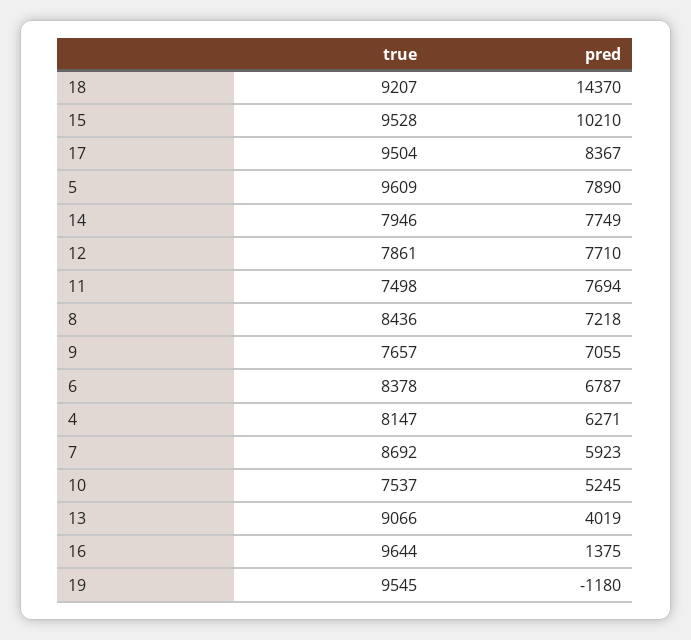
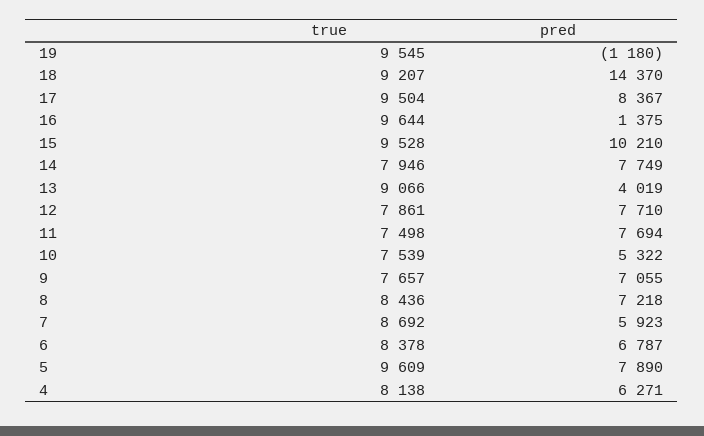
true, 4: 8147 -> 8138
true, 10: 7537 -> 7539
pred, 10: 5245 -> 5322

